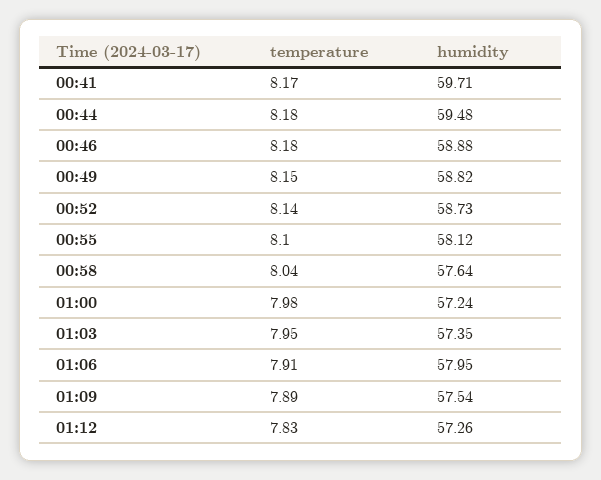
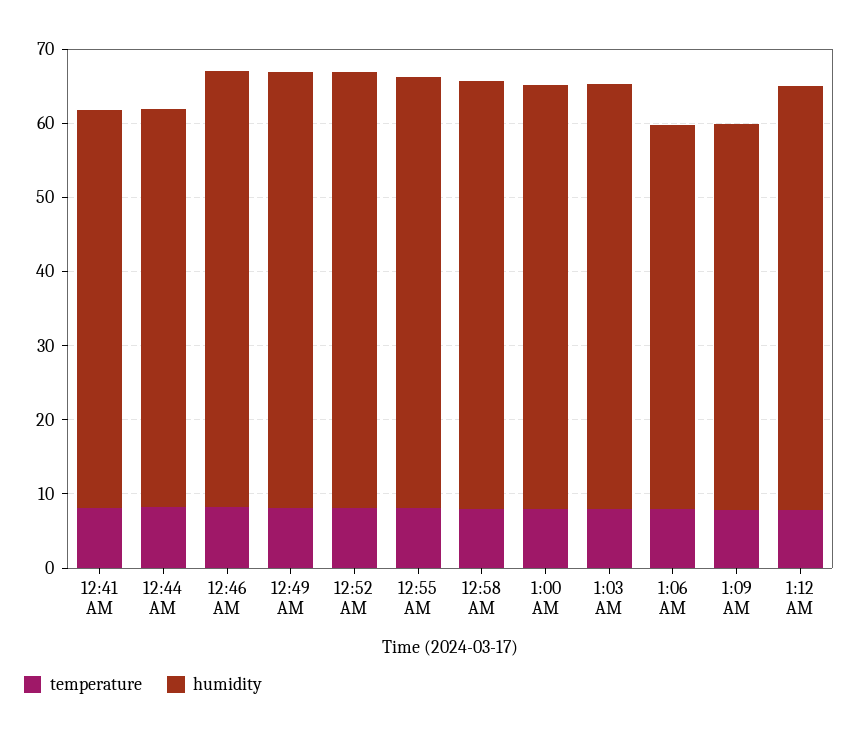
humidity, 00:41: 59.71 -> 54
humidity, 00:44: 59.48 -> 54
humidity, 01:06: 57.95 -> 52
humidity, 01:09: 57.54 -> 52

